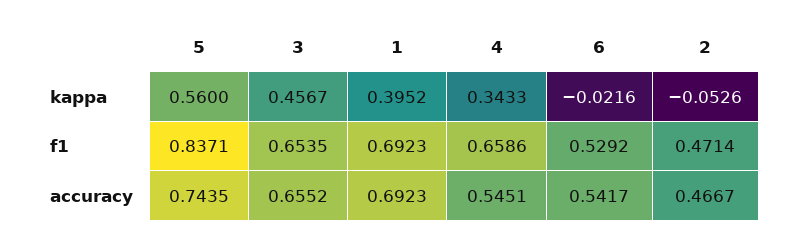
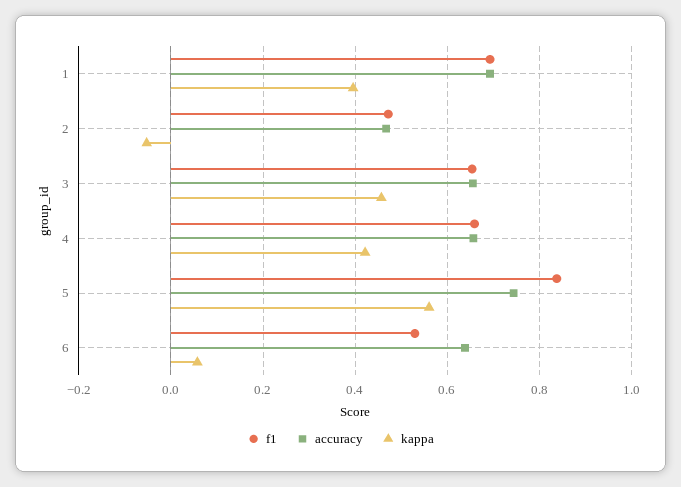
kappa, 4: 0.3433 -> 0.42
kappa, 6: -0.0216 -> 0.06
accuracy, 4: 0.5451 -> 0.66
accuracy, 6: 0.5417 -> 0.64

